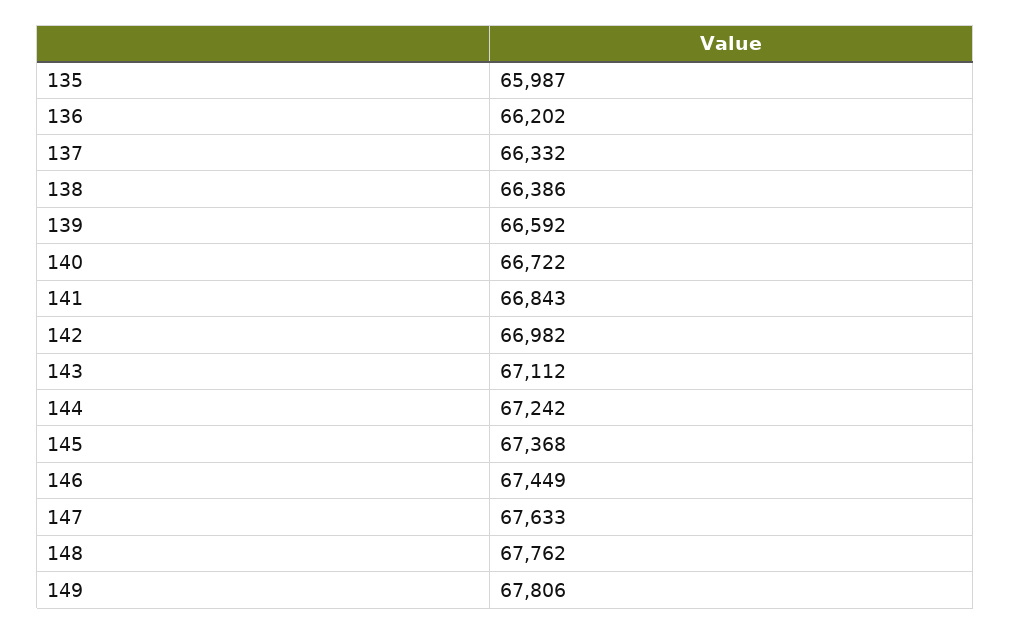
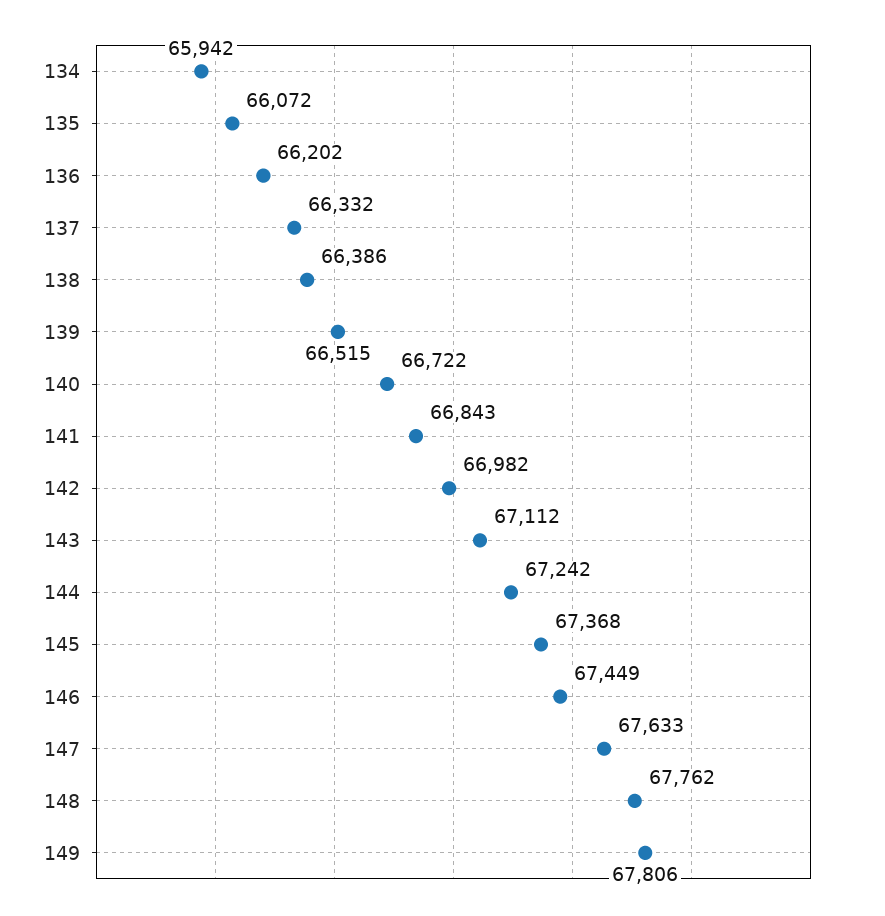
135: 65987 -> 66072
139: 66592 -> 66515
134: none -> 65942

